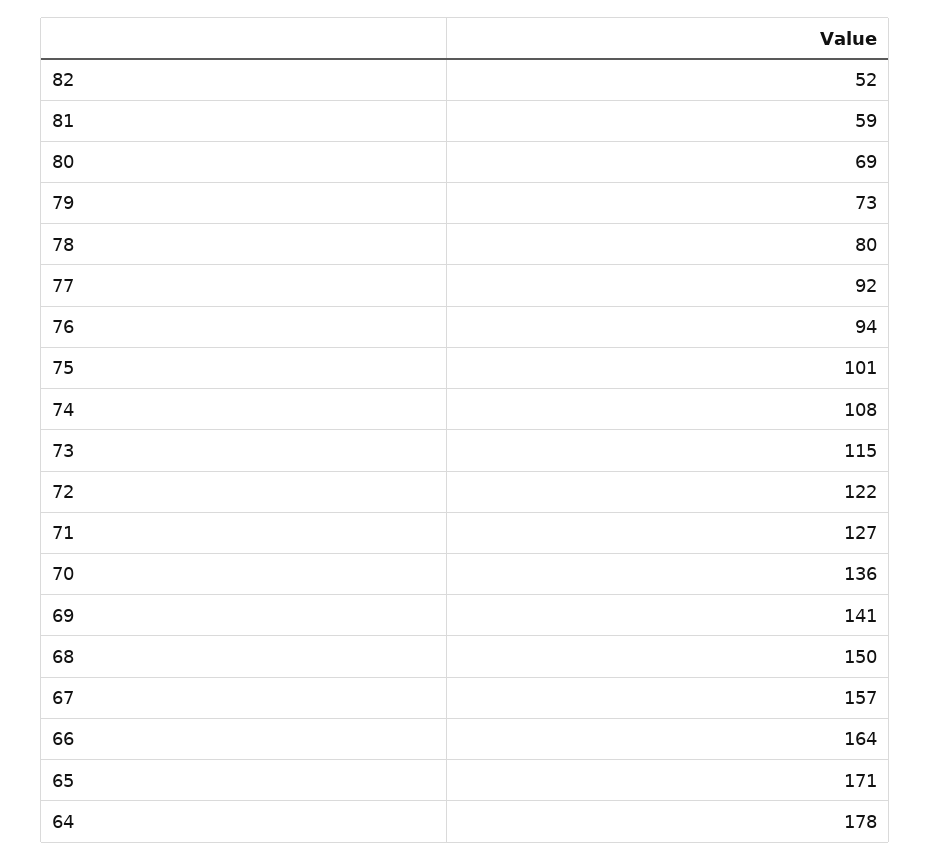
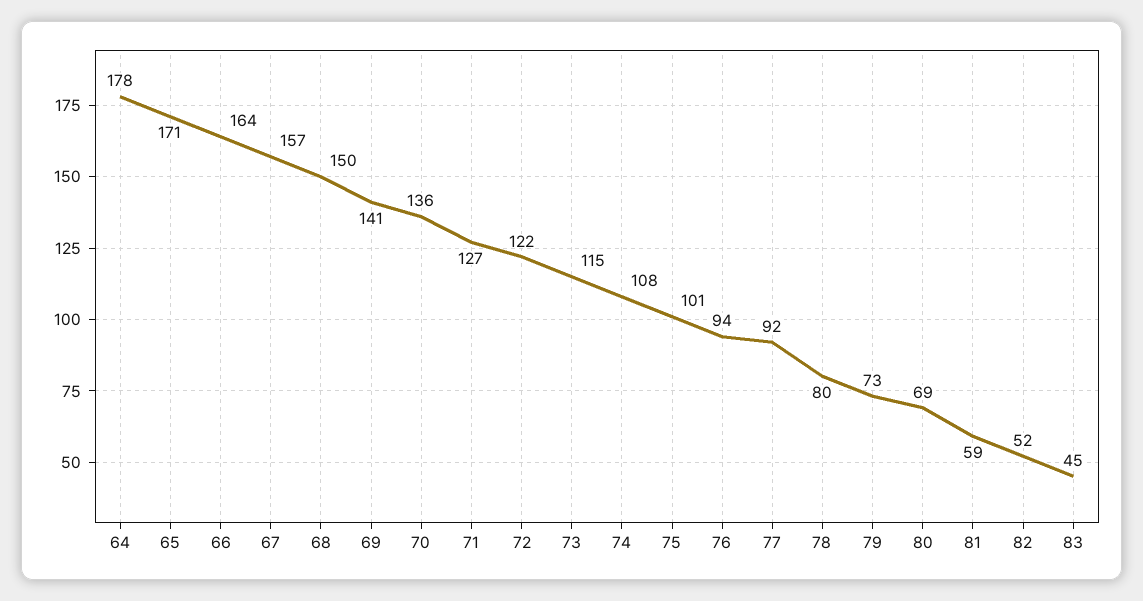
83: none -> 45

